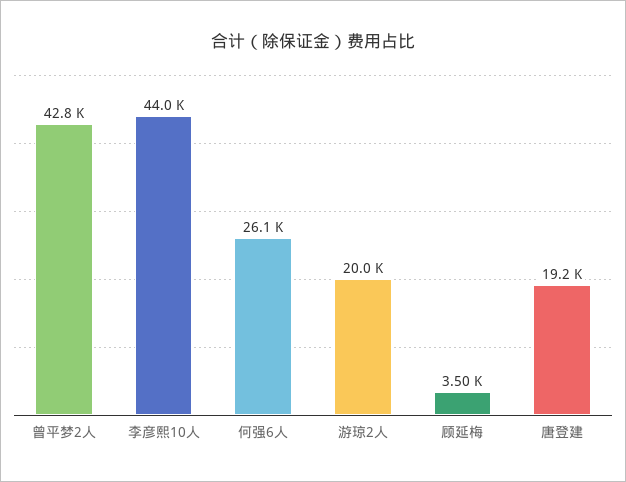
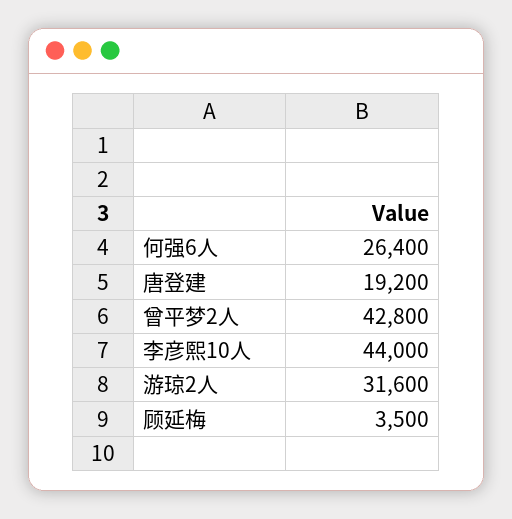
何强6人: 26100 -> 26400
游琼2人: 20000 -> 31600

